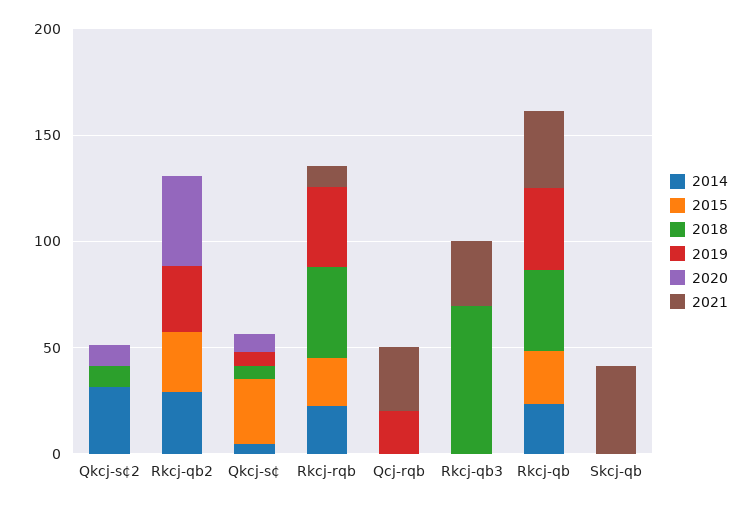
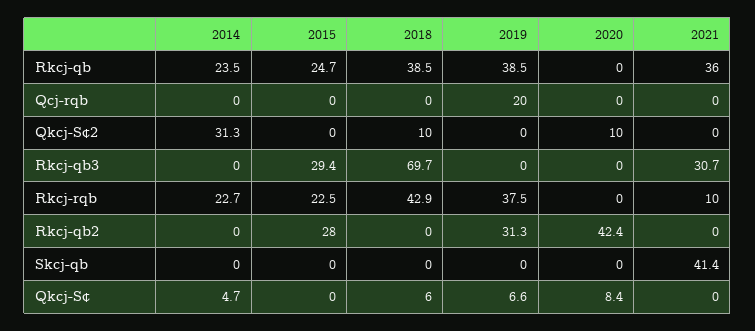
2014, Rkcj-qb2: 30 -> 0
2015, Qkcj-s¢: 30 -> 0
2021, Qcj-rqb: 30 -> 0
2015, Rkcj-qb3: 0 -> 29.4

